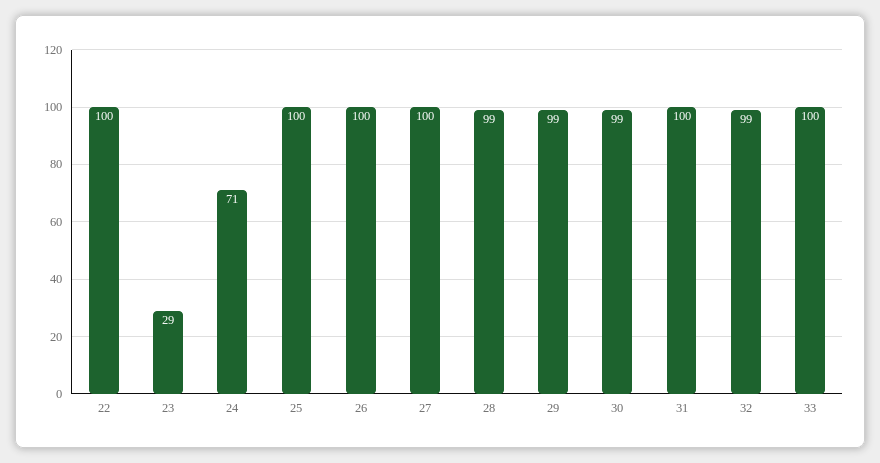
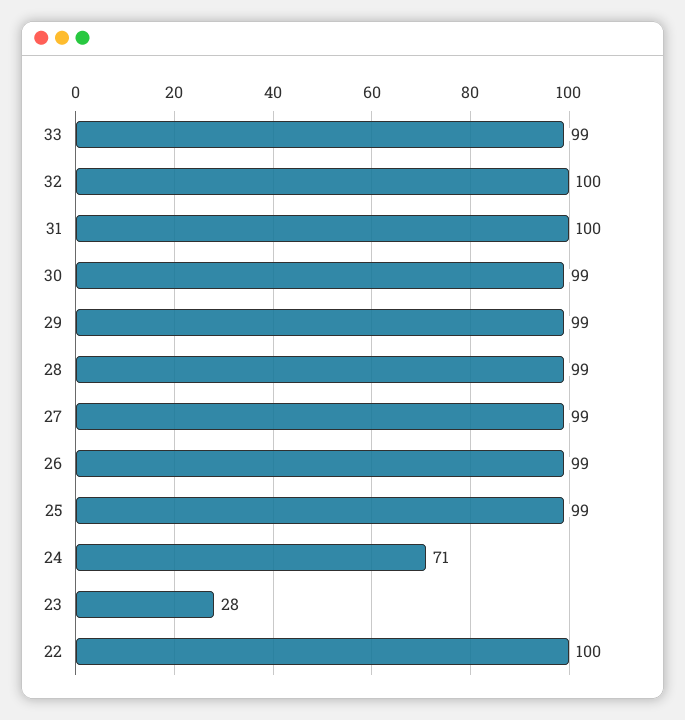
23: 29 -> 28
25: 100 -> 99
26: 100 -> 99
27: 100 -> 99
32: 99 -> 100
33: 100 -> 99

